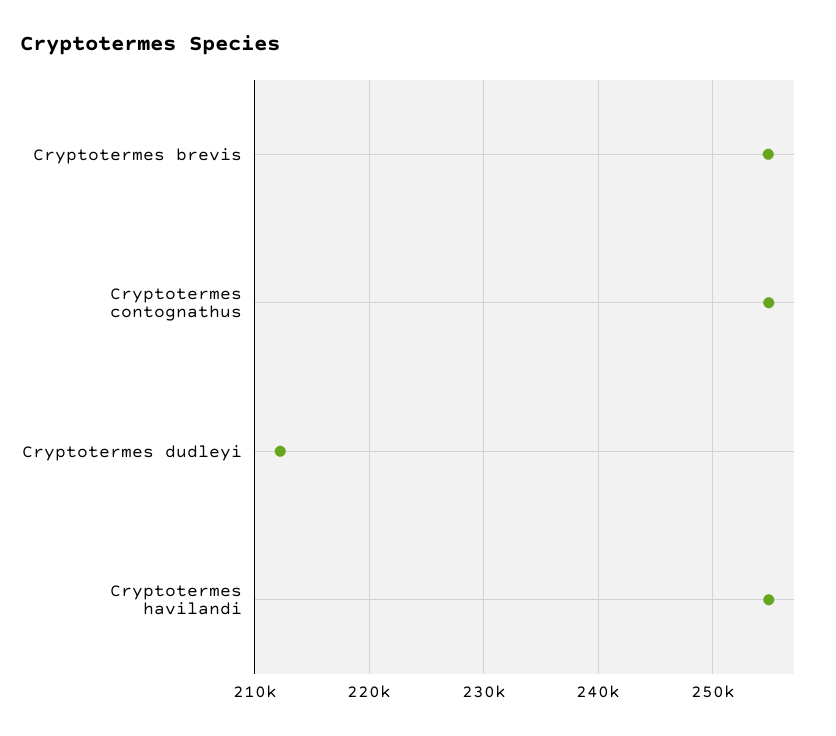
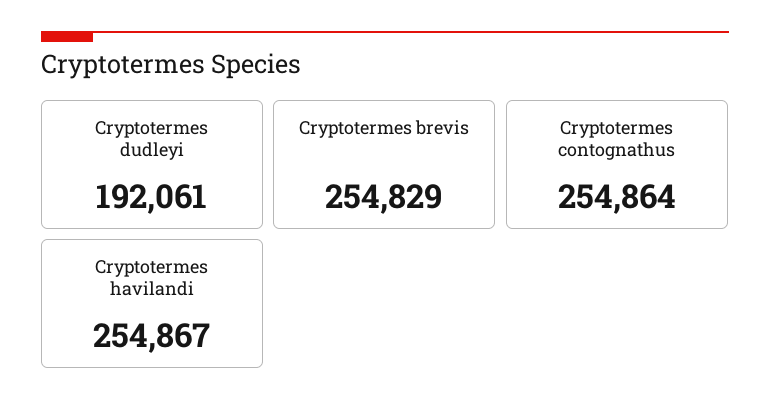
Cryptotermes dudleyi: 212000 -> 192061

